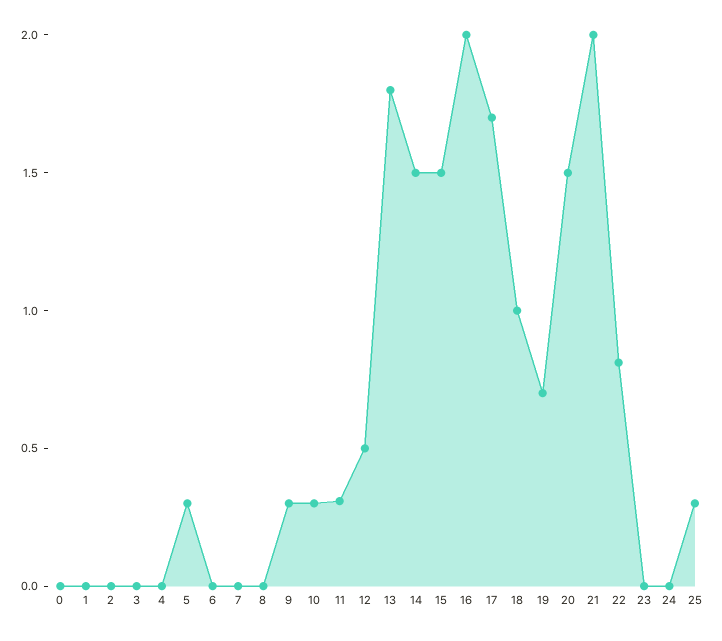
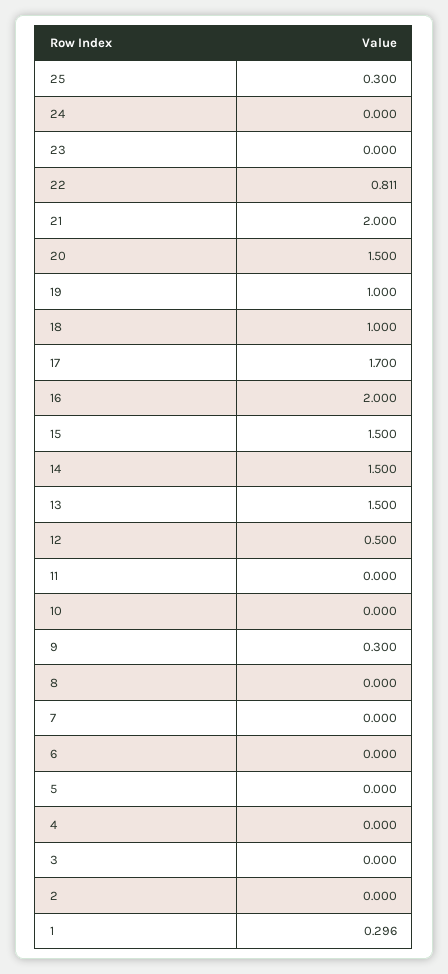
0: 0 -> none
1: 0 -> 0.296
5: 0.3 -> 0
10: 0.3 -> 0
11: 0.3 -> 0
13: 1.8 -> 1.5
19: 0.7 -> 1

